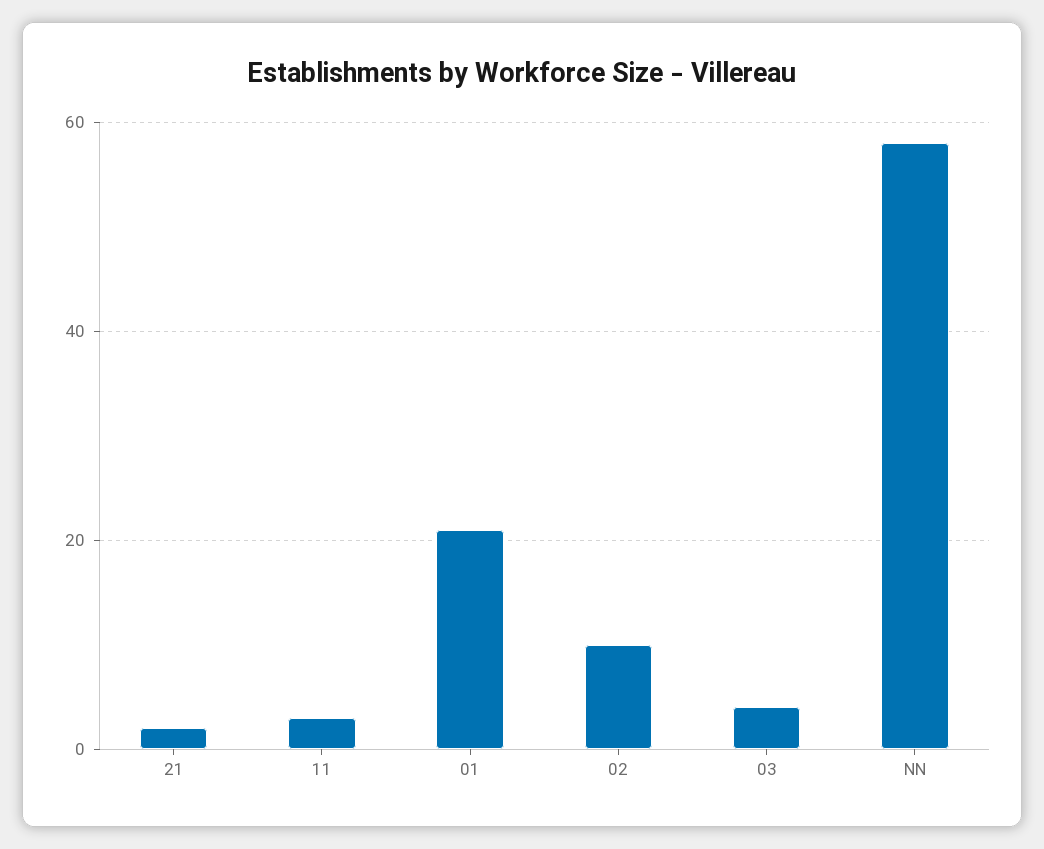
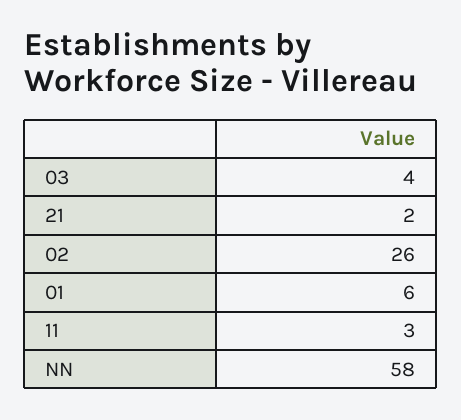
01: 20 -> 6
02: 10 -> 26

